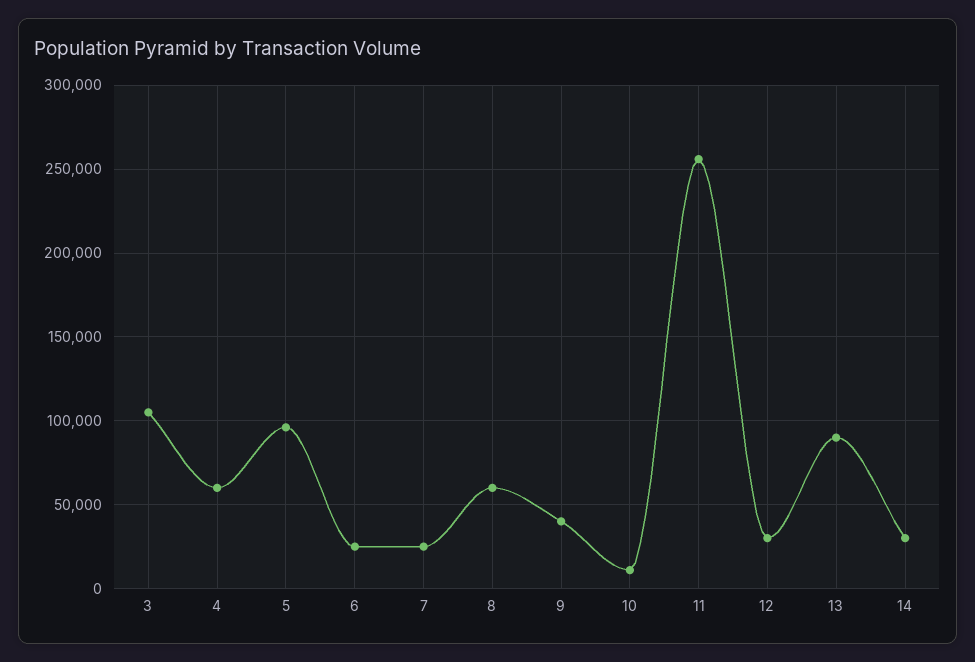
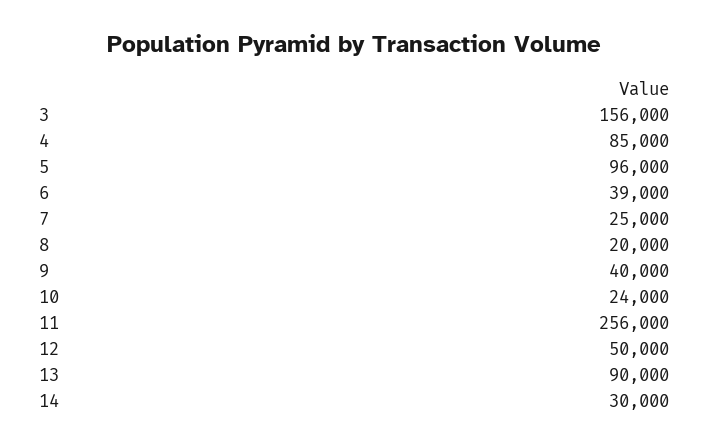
3: 105000 -> 156000
4: 60000 -> 85000
6: 25000 -> 39000
8: 60000 -> 20000
10: 10000 -> 24000
12: 30000 -> 50000

